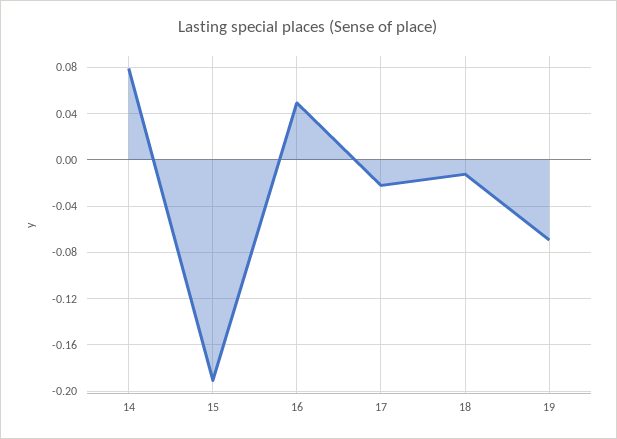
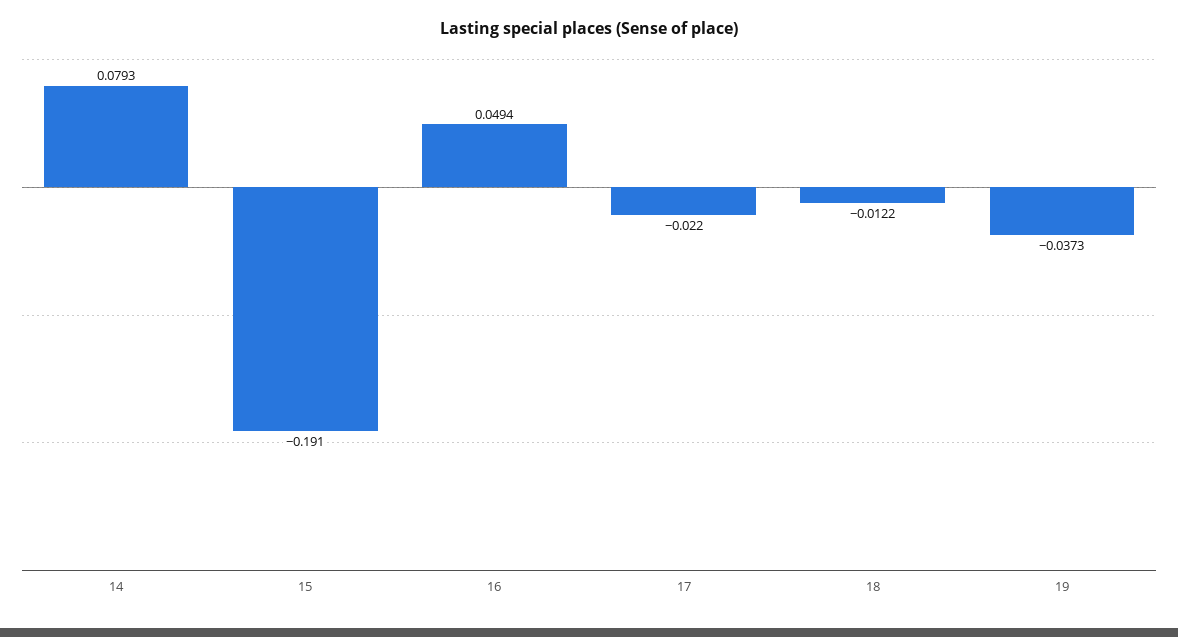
19: -0.07 -> -0.0373

